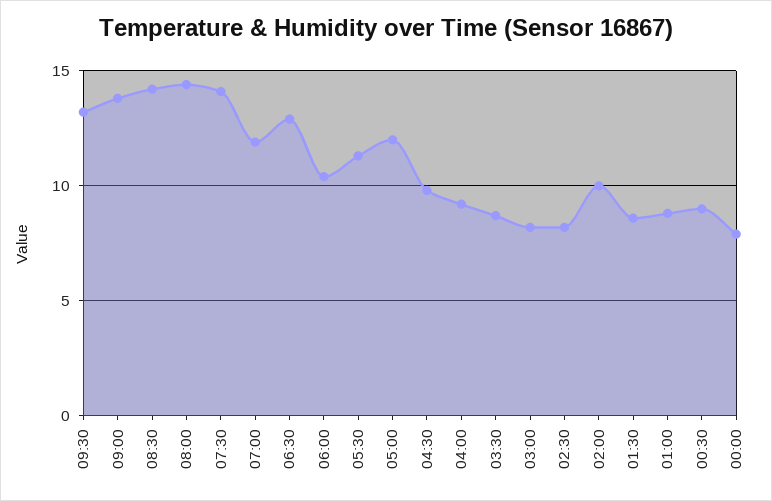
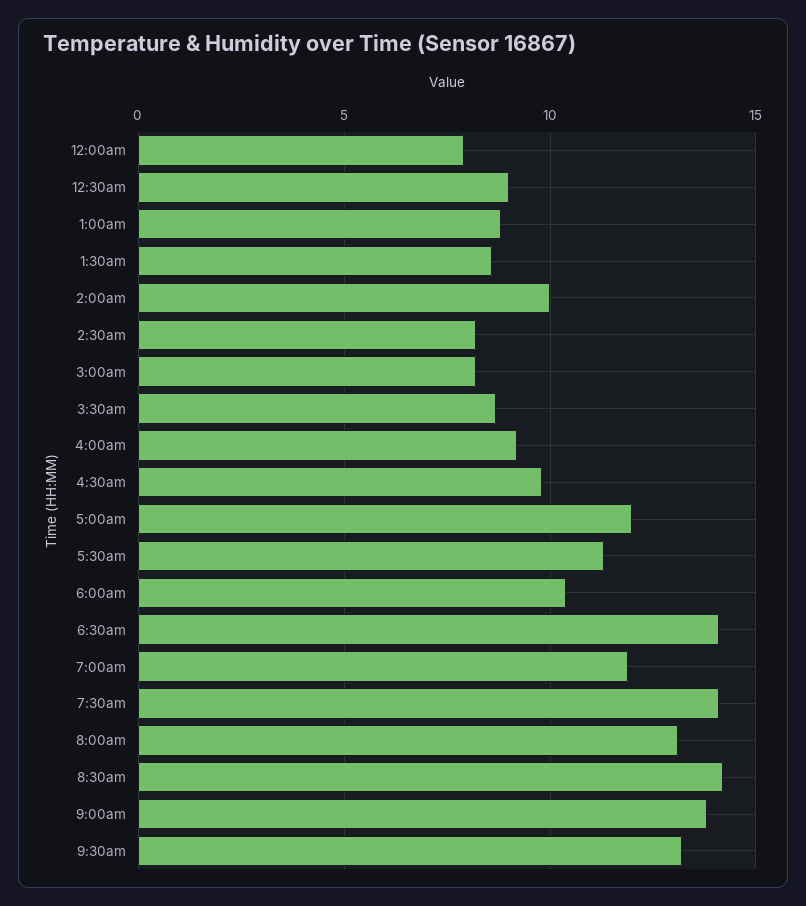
08:00: 14.5 -> 13
06:30: 13 -> 14

